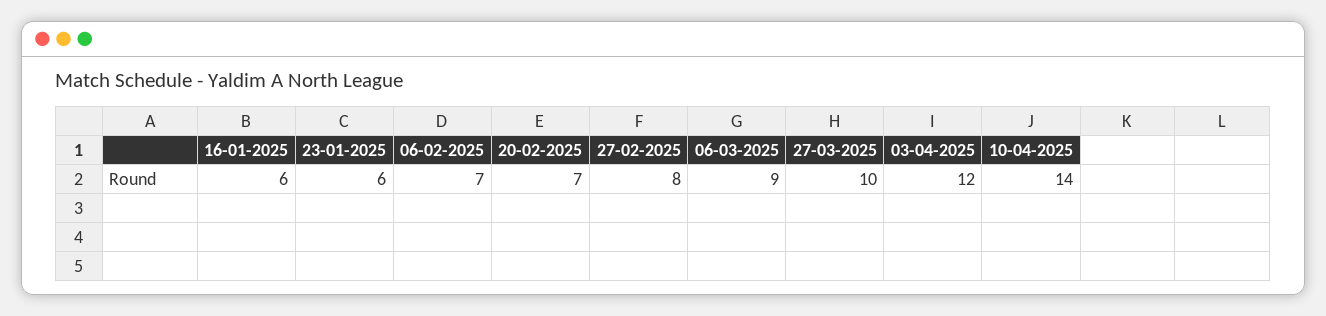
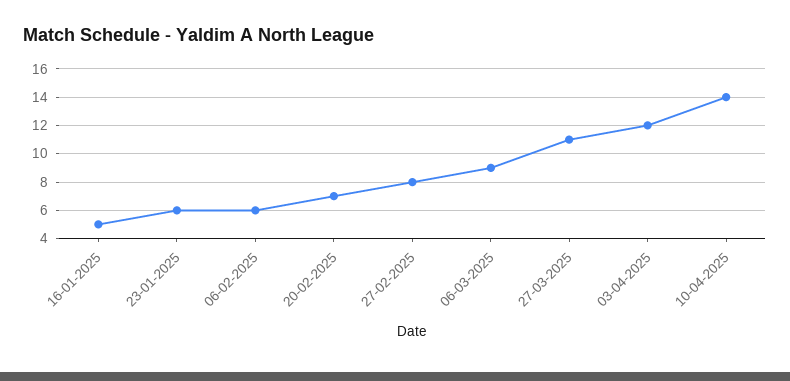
16-01-2025: 6 -> 5
06-02-2025: 7 -> 6
27-03-2025: 10 -> 11

